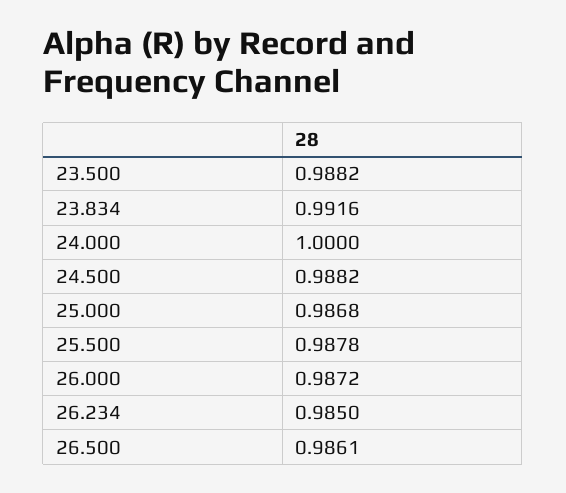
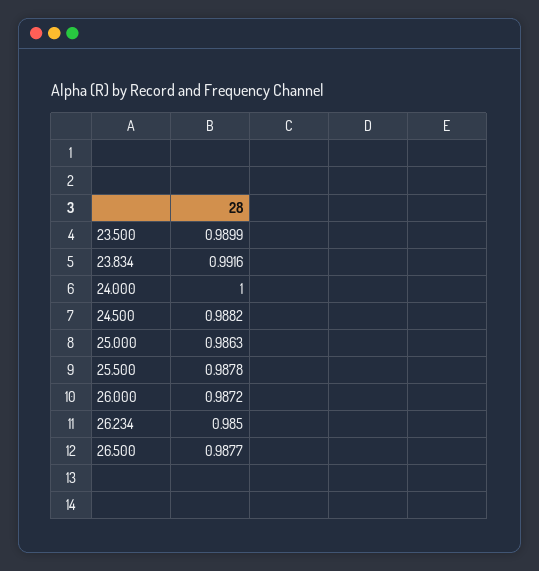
23.500: 0.9882 -> 0.9899
25.000: 0.9868 -> 0.9863
26.500: 0.9861 -> 0.9877

